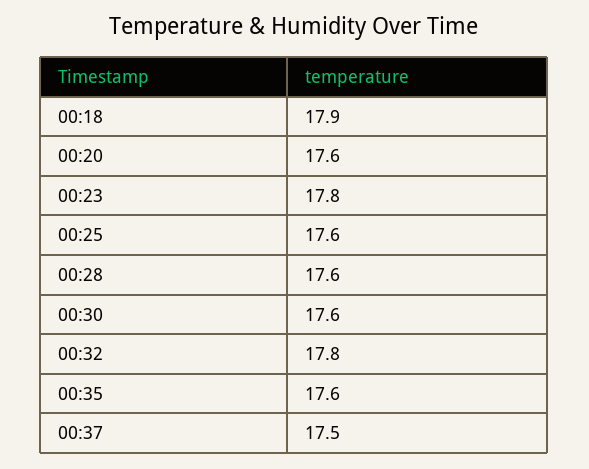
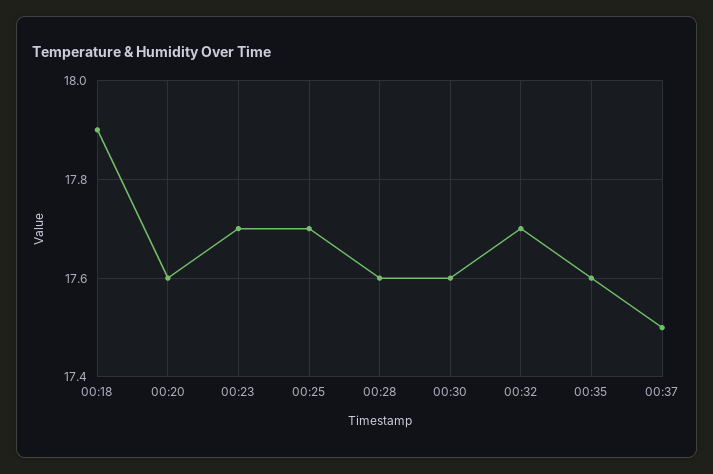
00:23: 17.8 -> 17.7
00:25: 17.6 -> 17.7
00:32: 17.8 -> 17.7

